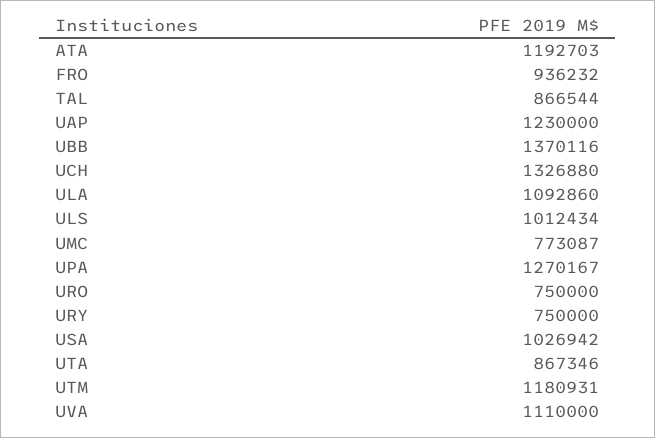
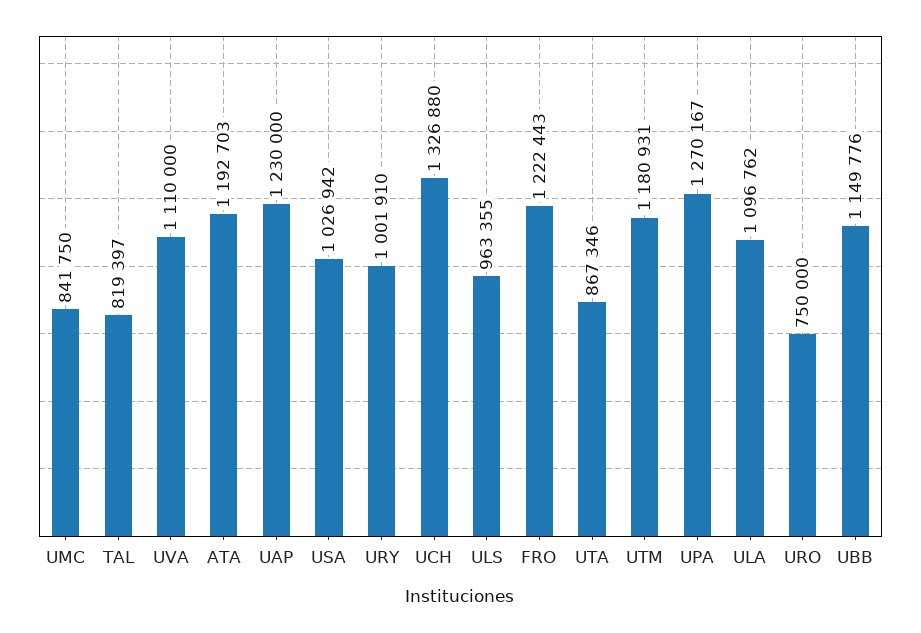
FRO: 936232 -> 1222443
TAL: 866544 -> 819397
UBB: 1370116 -> 1149776
ULA: 1092860 -> 1096762
ULS: 1012434 -> 963355
UMC: 773087 -> 841750
URY: 750000 -> 1001910

